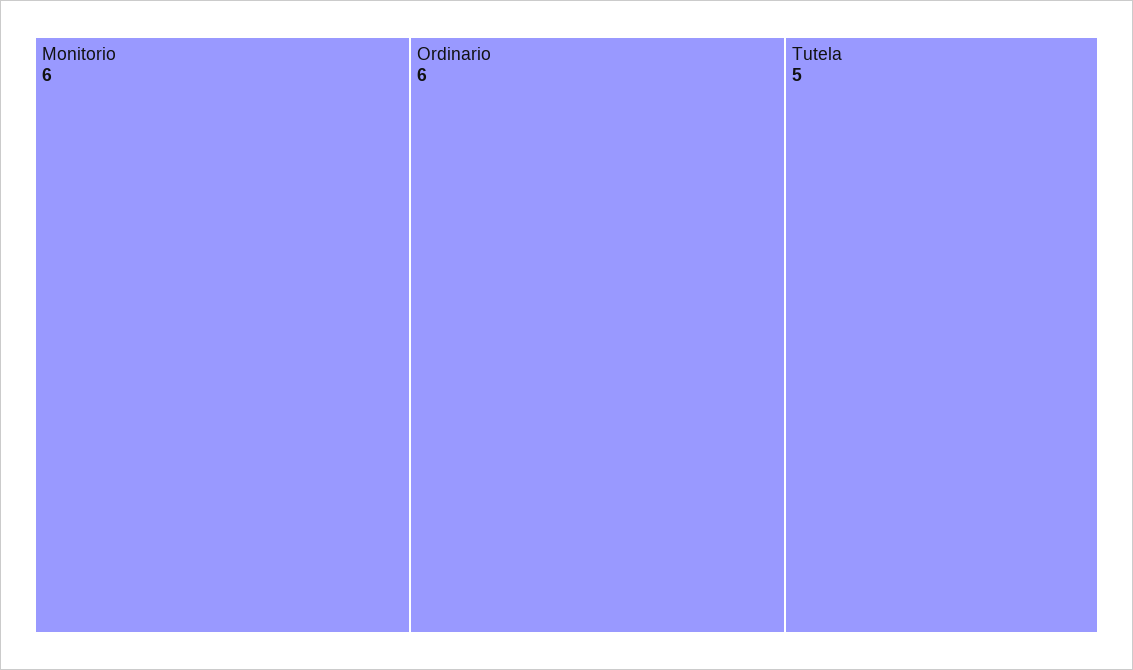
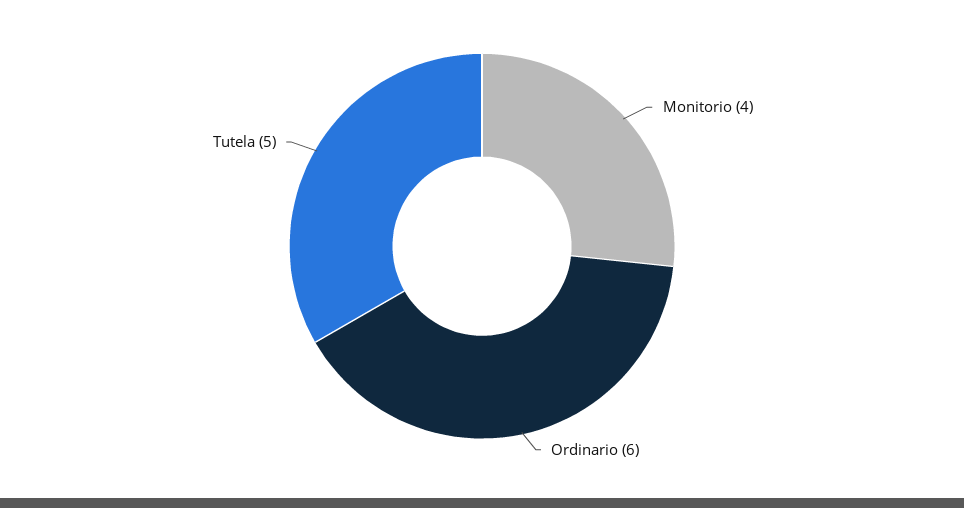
Monitorio: 6 -> 4

